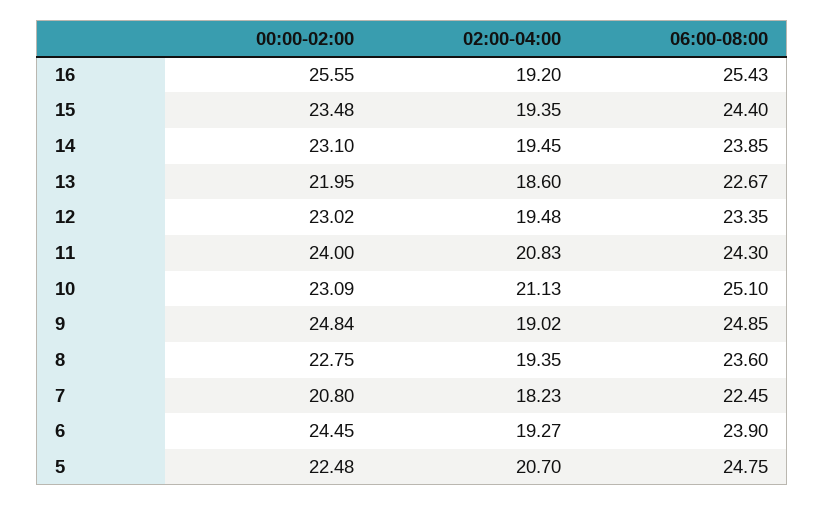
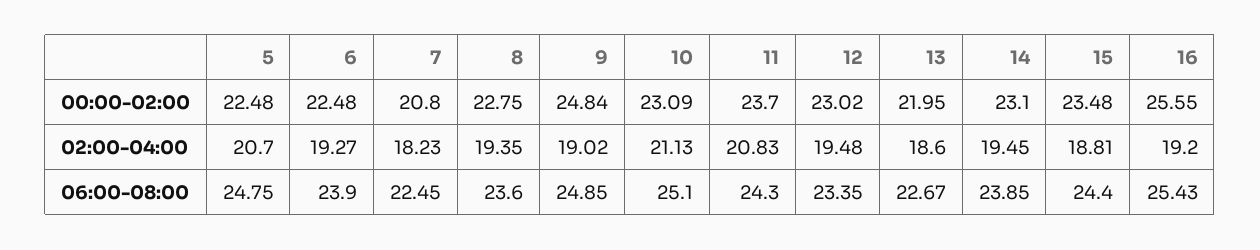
02:00-04:00, 15: 19.35 -> 18.81
00:00-02:00, 11: 24 -> 23.7
00:00-02:00, 6: 24.45 -> 22.48

